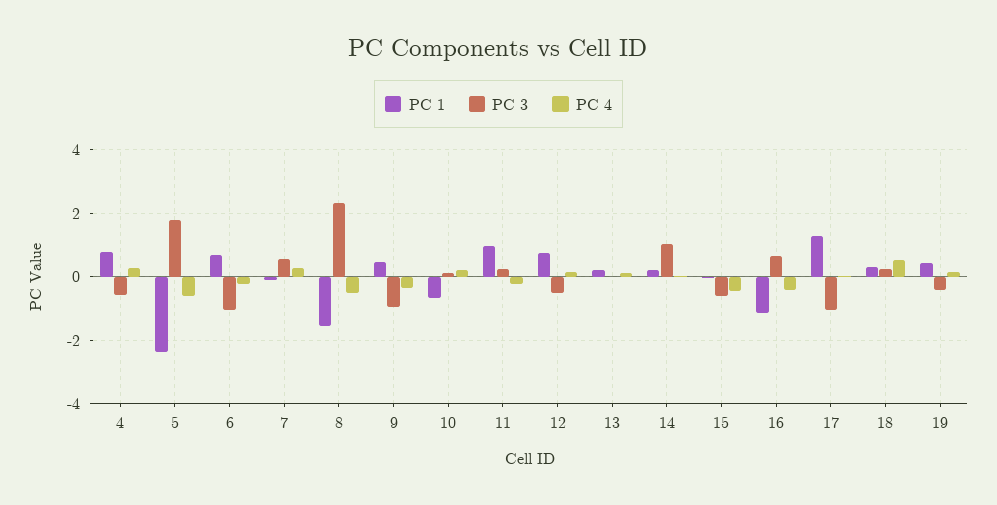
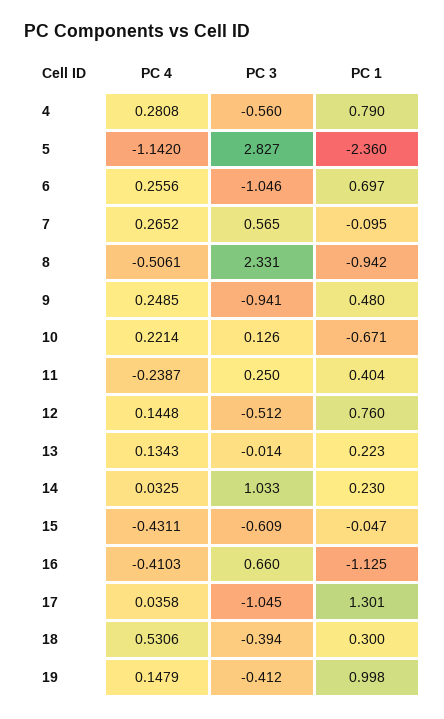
PC 3, 5: 1.8 -> 2.827
PC 4, 5: -0.6 -> -1.142
PC 4, 6: -0.2 -> 0.2556
PC 1, 8: -1.6 -> -0.942
PC 4, 9: -0.4 -> 0.2485
PC 1, 11: 1 -> 0.404
PC 3, 18: 0.2 -> -0.394
PC 1, 19: 0.4 -> 0.998

